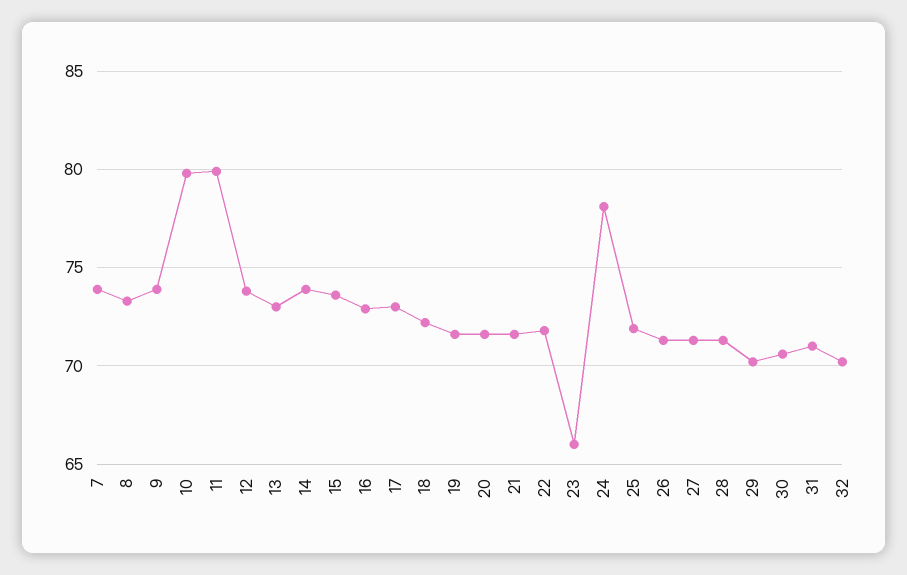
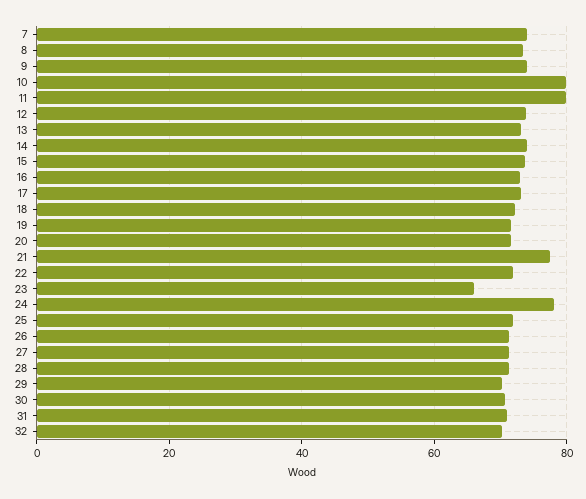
21: 71.5 -> 78

